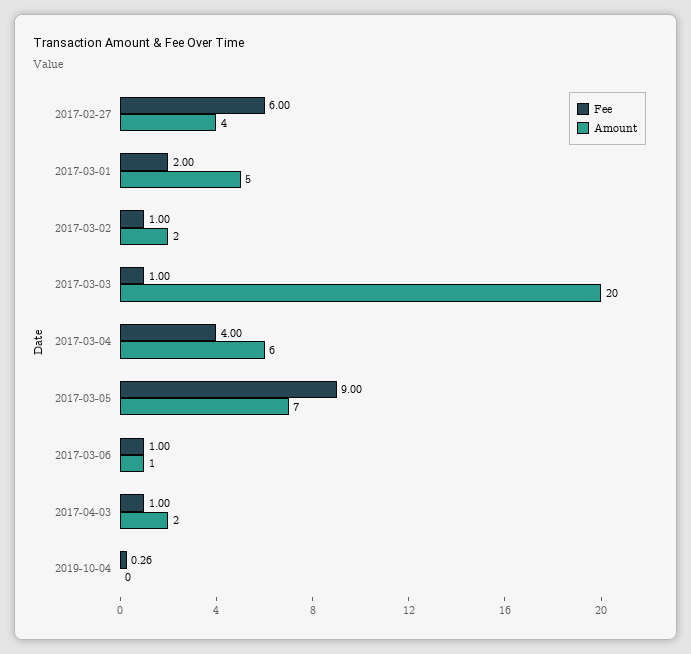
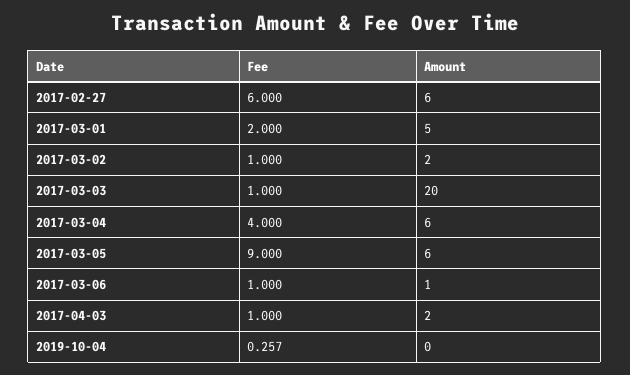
Amount, 2017-02-27: 4 -> 6
Amount, 2017-03-05: 7 -> 6

